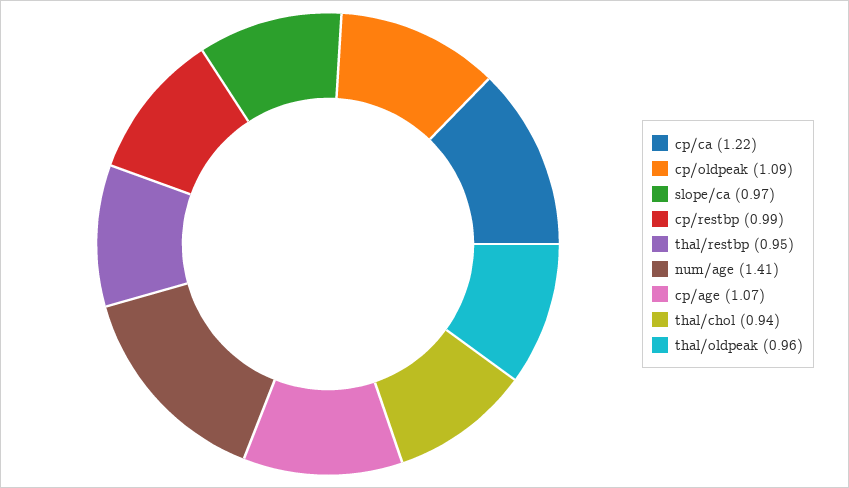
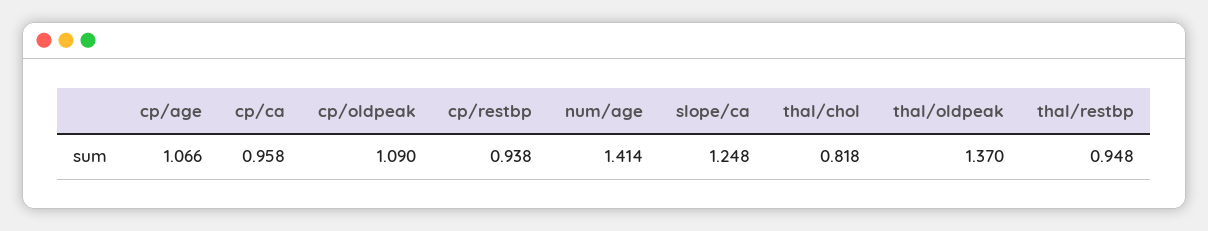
cp/ca: 1.22 -> 0.958
slope/ca: 0.97 -> 1.248
cp/restbp: 0.99 -> 0.938
thal/chol: 0.94 -> 0.818
thal/oldpeak: 0.96 -> 1.37

